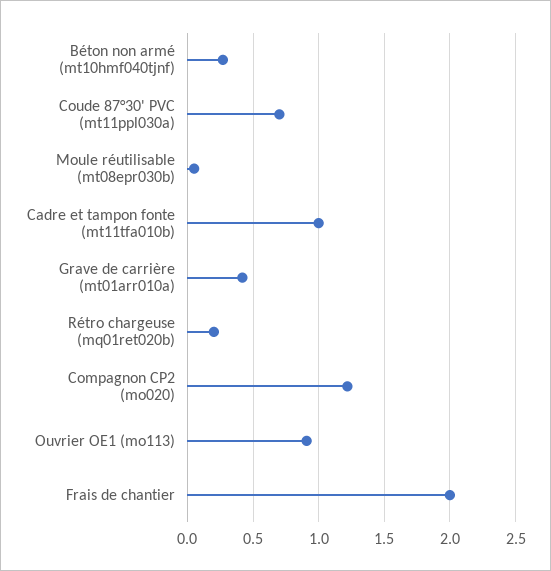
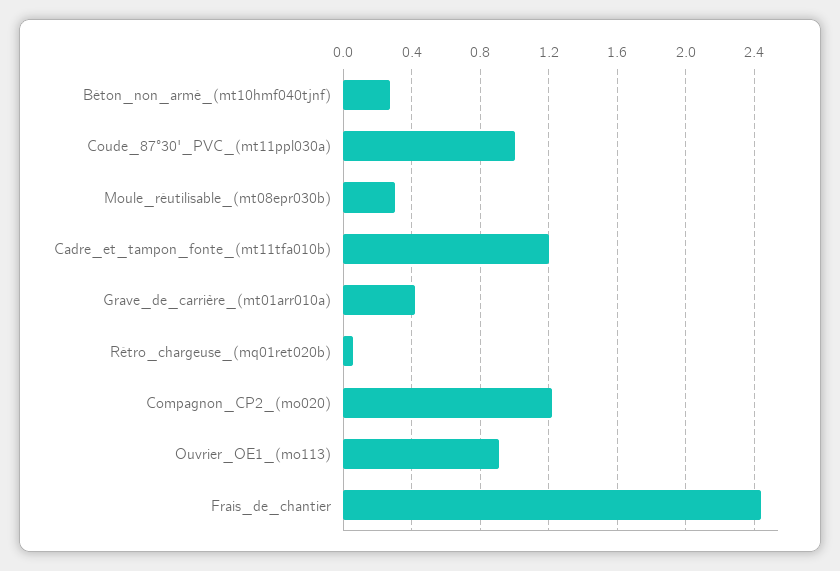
Coude 87°30' PVC (mt11ppl030a): 0.7 -> 1
Moule réutilisable (mt08epr030b): 0.05 -> 0.3
Cadre et tampon fonte (mt11tfa010b): 1 -> 1.2
Rétro chargeuse (mq01ret020b): 0.2 -> 0.05
Frais de chantier: 2 -> 2.45

